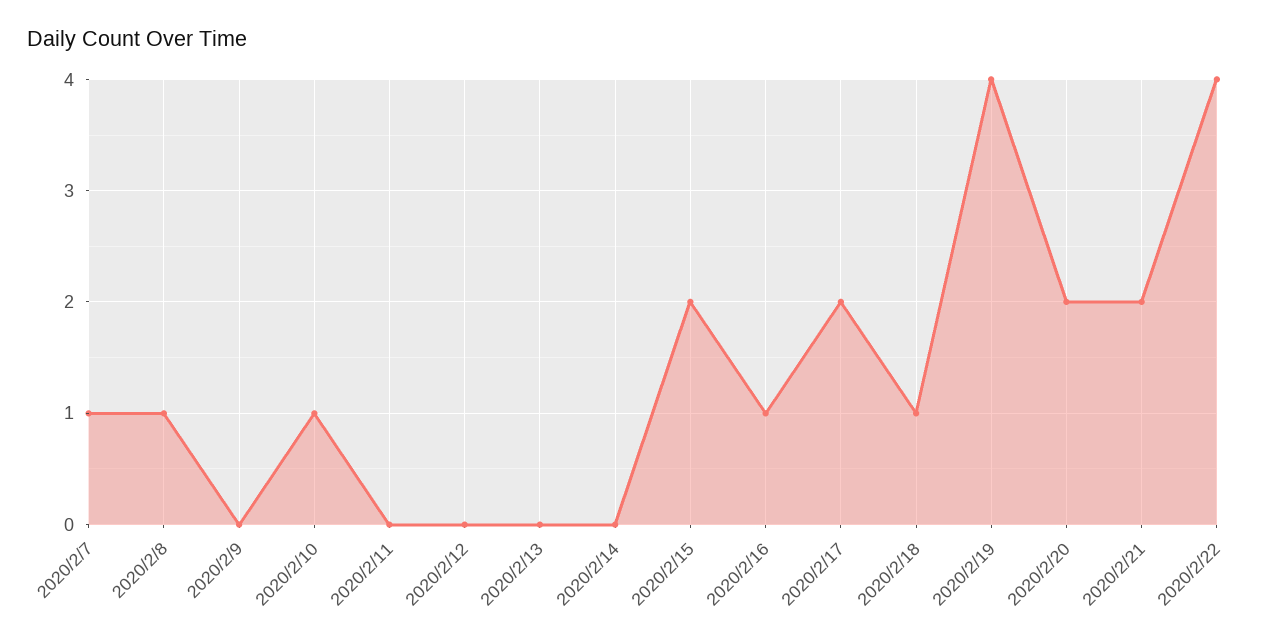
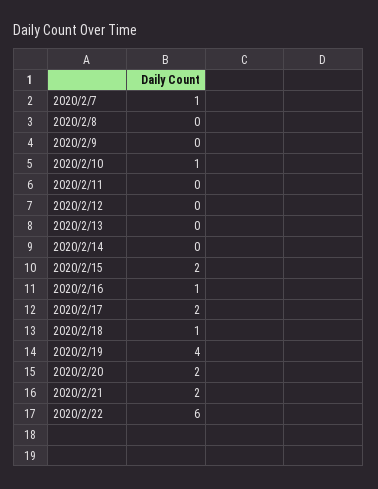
2020/2/8: 1 -> 0
2020/2/22: 4 -> 6

